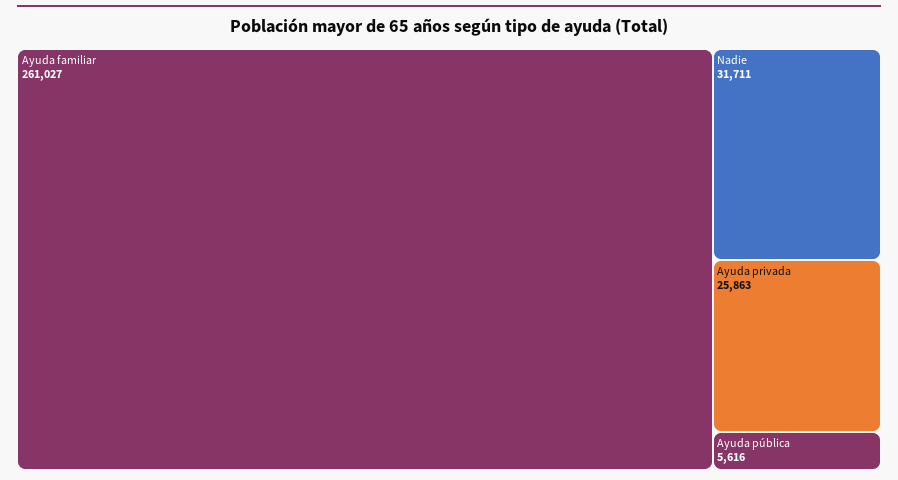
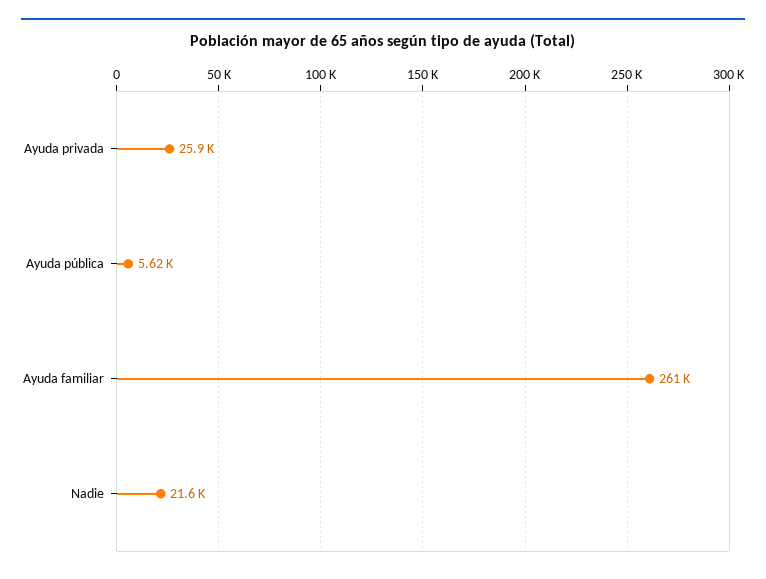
Nadie: 31711 -> 21600

